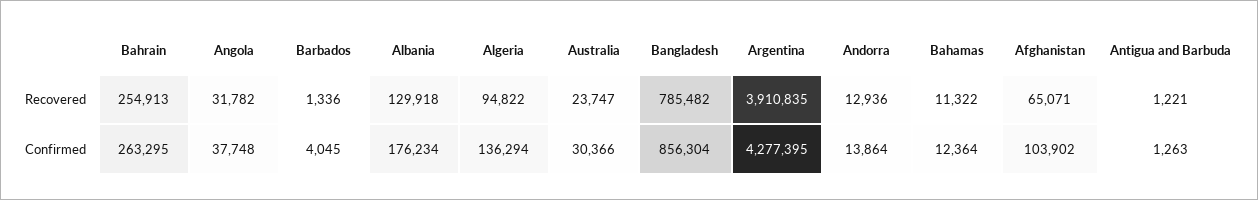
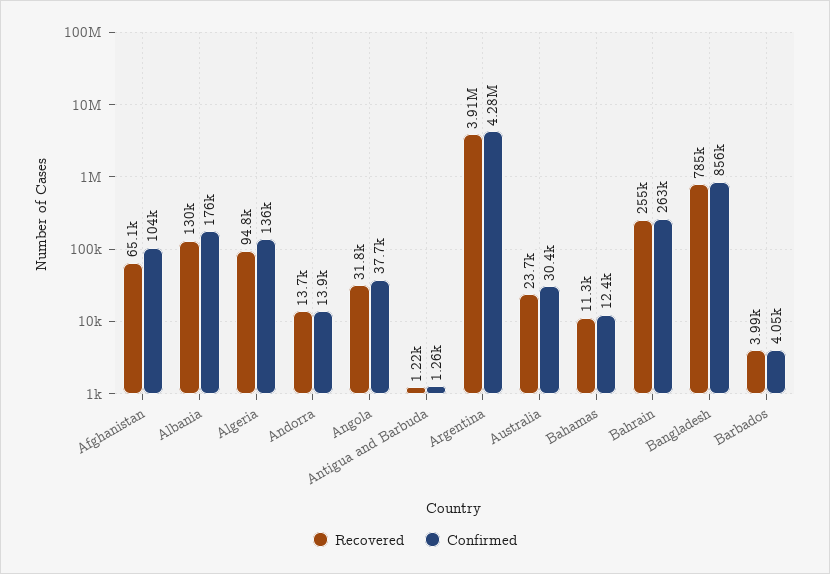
Recovered, Barbados: 1336 -> 3990
Recovered, Andorra: 12936 -> 13700

